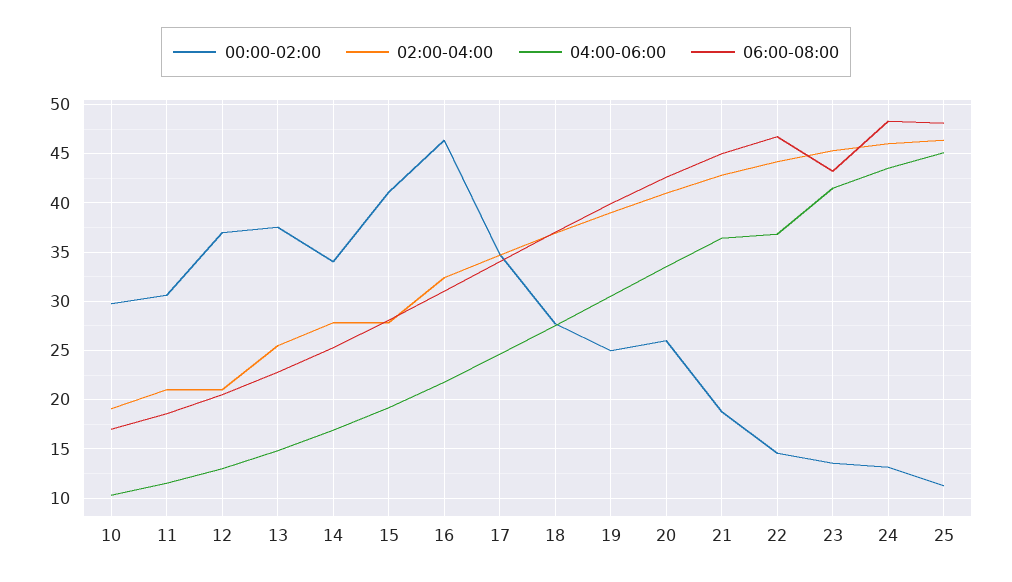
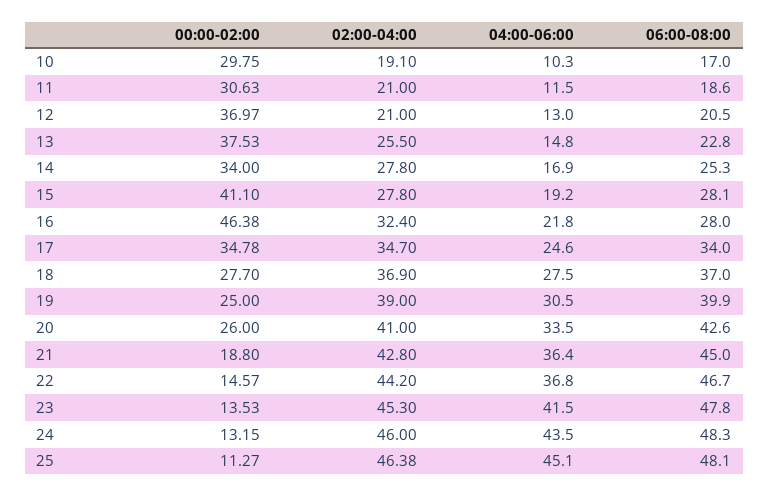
06:00-08:00, 16: 31 -> 28
06:00-08:00, 23: 43 -> 47.8

